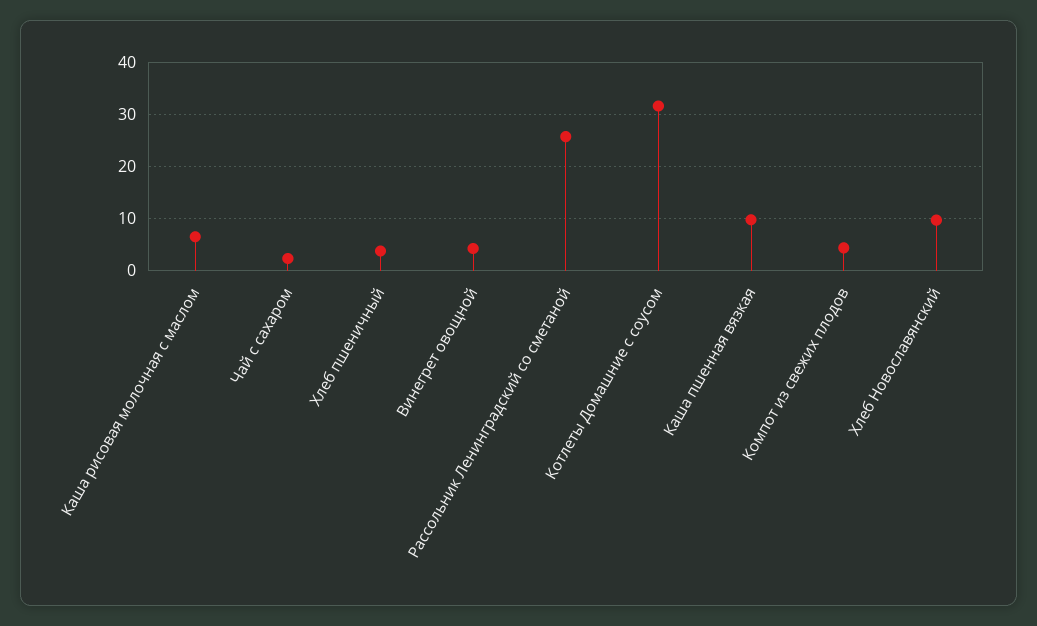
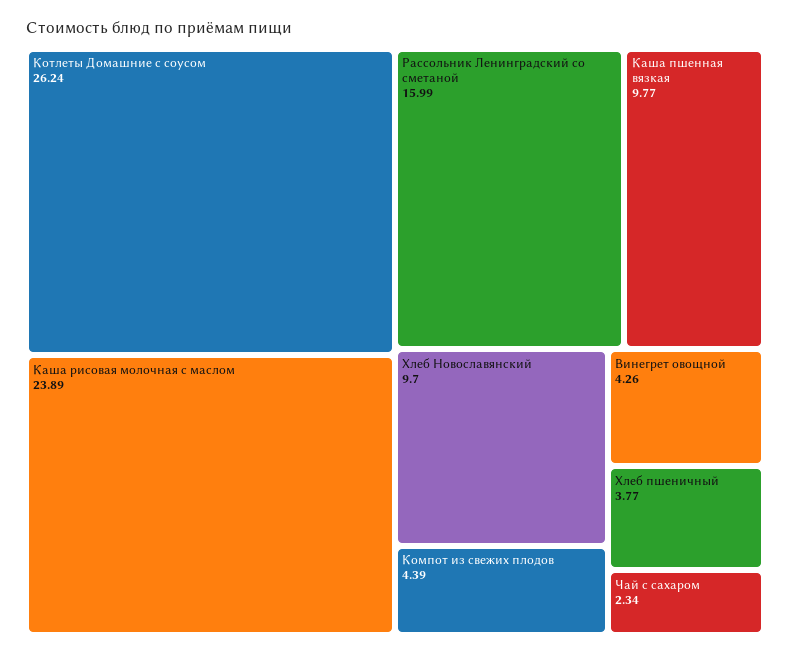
Каша рисовая молочная с маслом: 6 -> 23.89
Рассольник Ленинградский со сметаной: 26 -> 15.99
Котлеты Домашние с соусом: 32 -> 26.24

